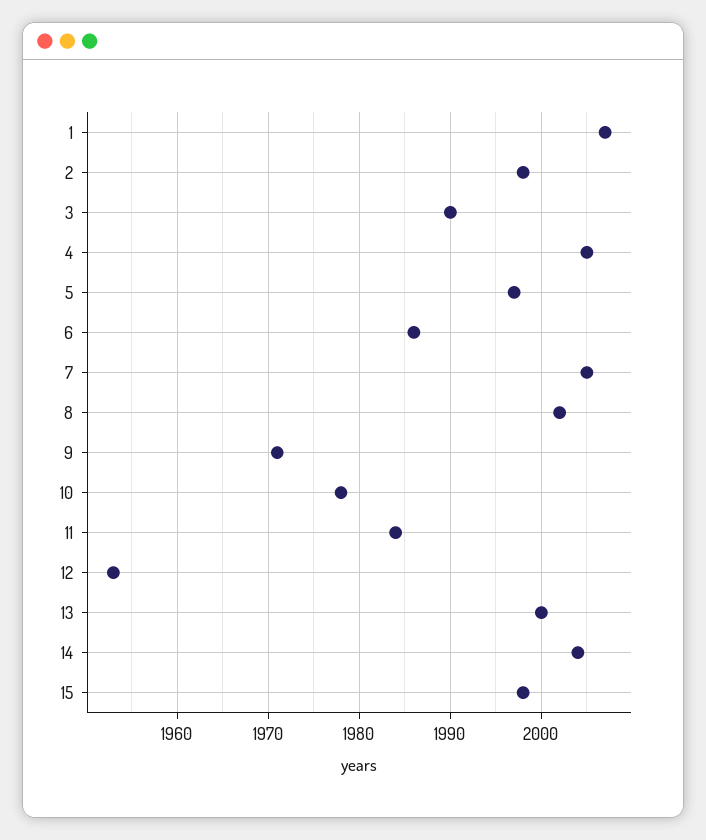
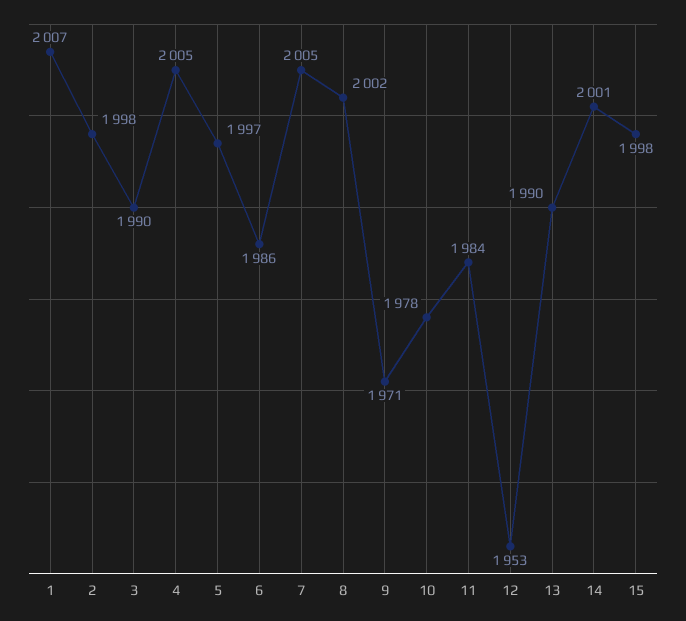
13: 2000 -> 1990
14: 2004 -> 2001

